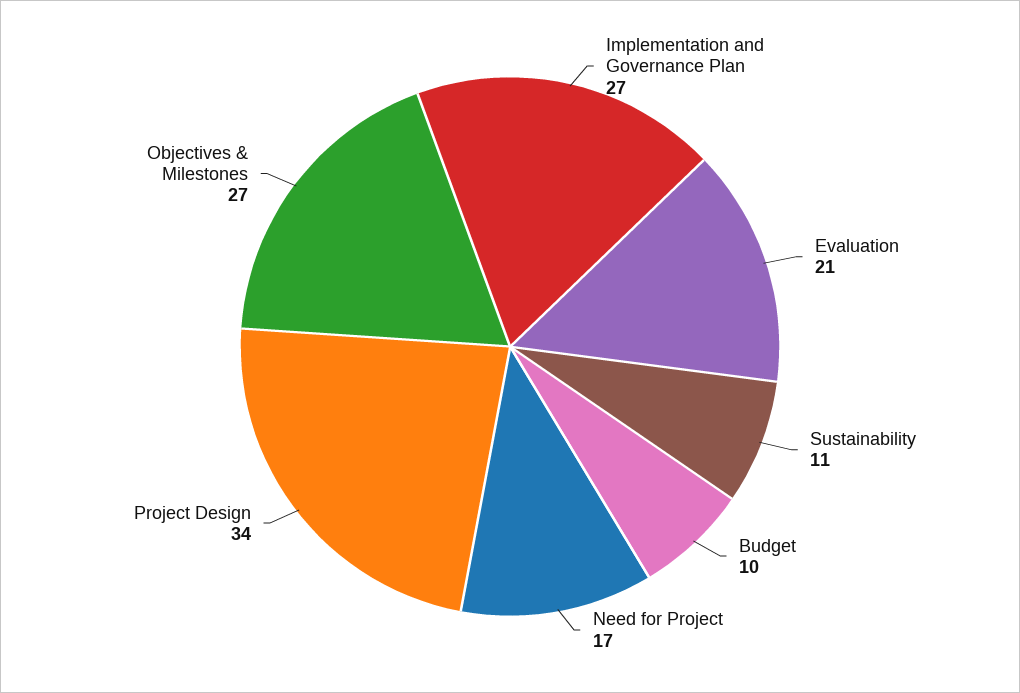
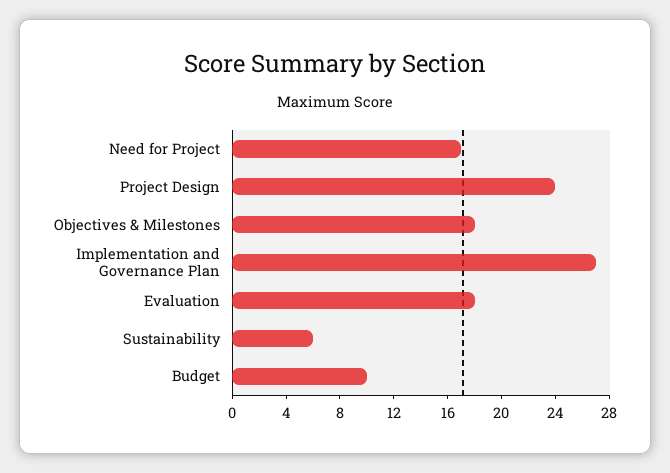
Evaluation: 21 -> 18
Sustainability: 11 -> 6
Project Design: 34 -> 24
Objectives & Milestones: 27 -> 18

